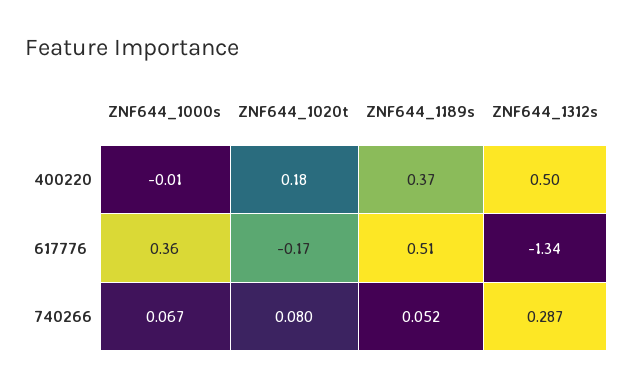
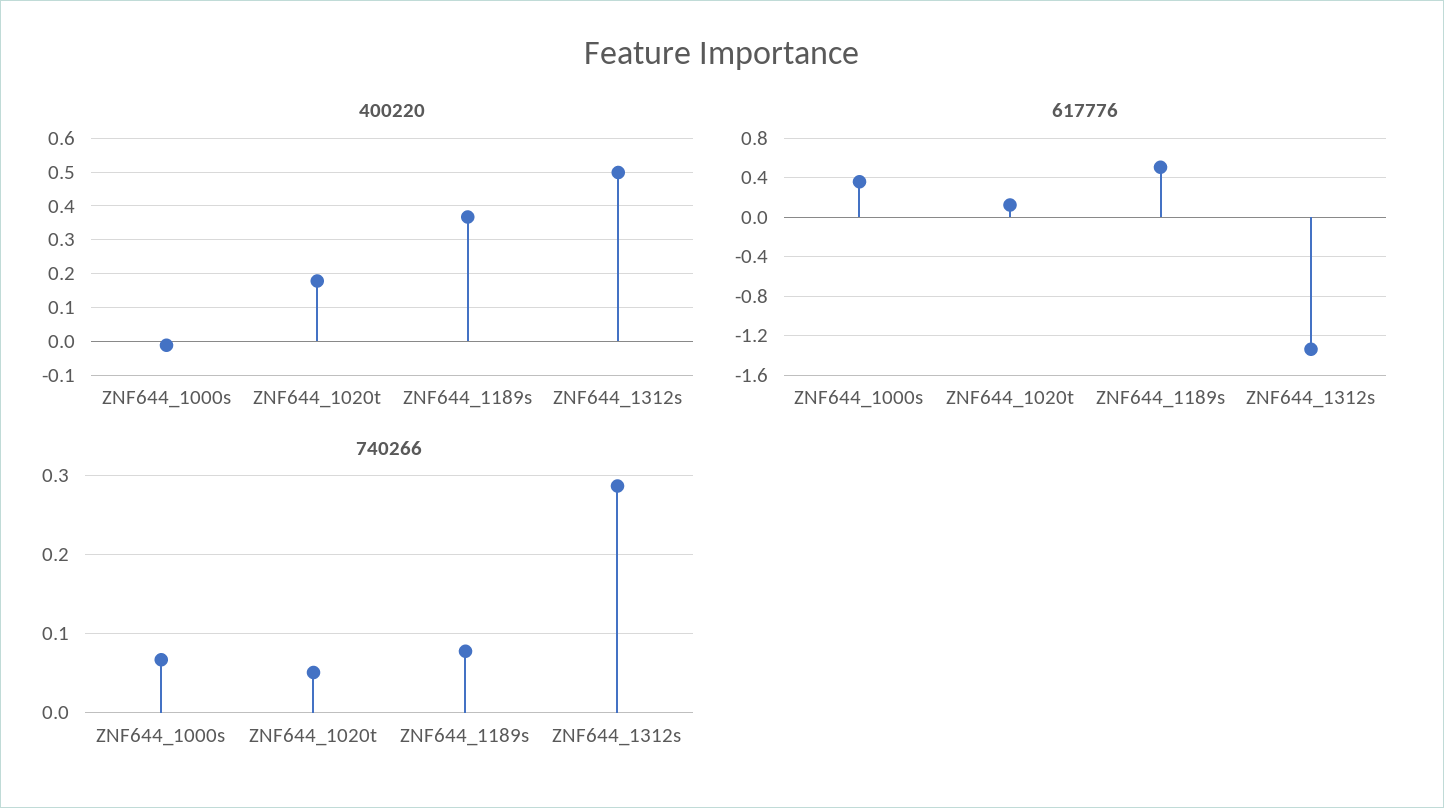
617776, ZNF644_1020t: -0.17 -> 0.1
740266, ZNF644_1020t: 0.08 -> 0.05
740266, ZNF644_1189s: 0.052 -> 0.08

